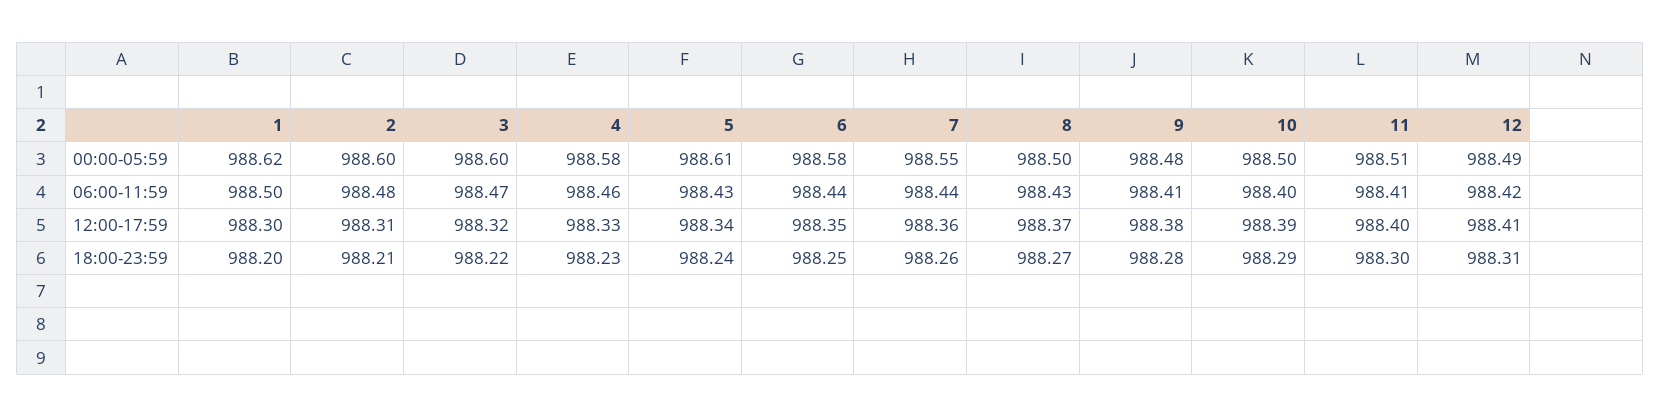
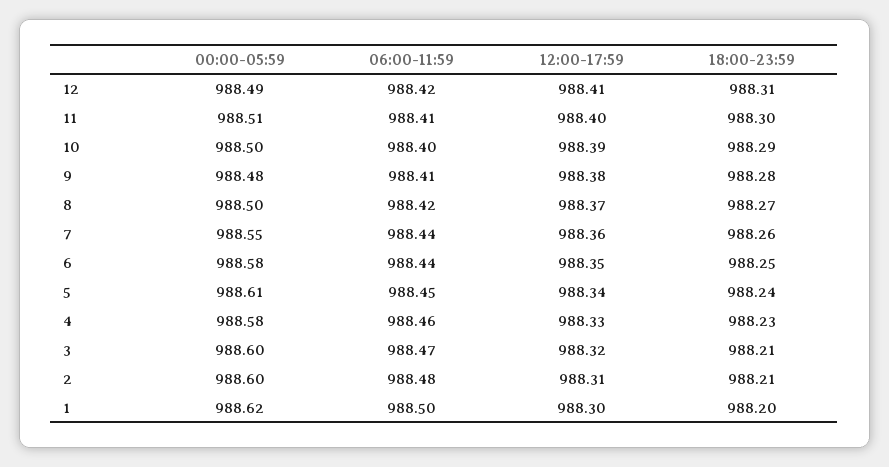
5, 06:00-11:59: 988.43 -> 988.45
8, 06:00-11:59: 988.43 -> 988.42
3, 18:00-23:59: 988.22 -> 988.21

